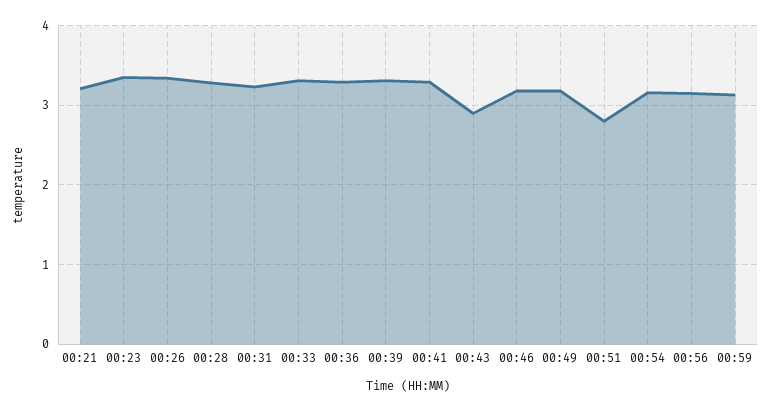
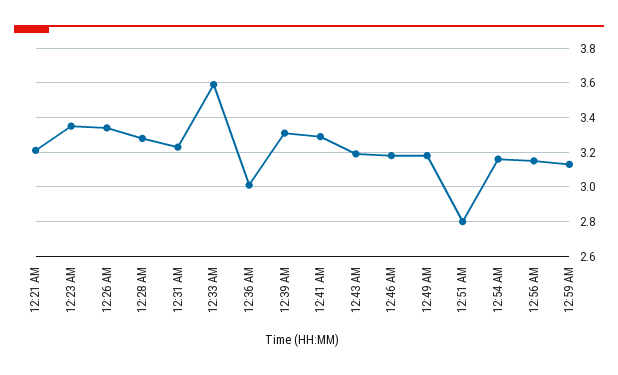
00:33: 3.3 -> 3.6
00:36: 3.3 -> 3
00:43: 2.9 -> 3.2

